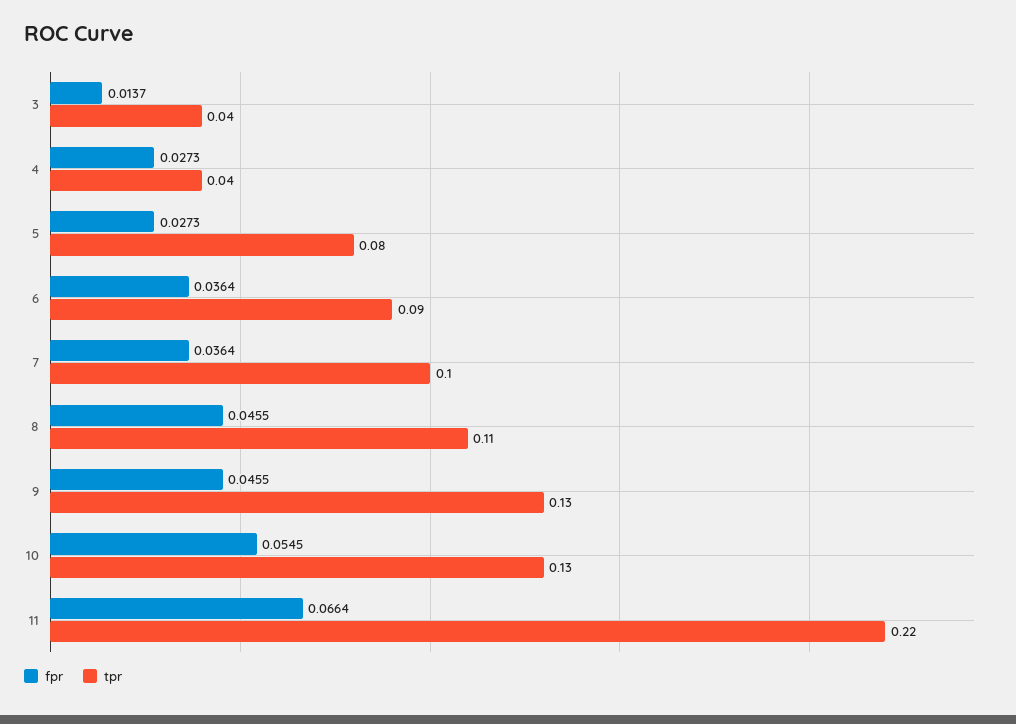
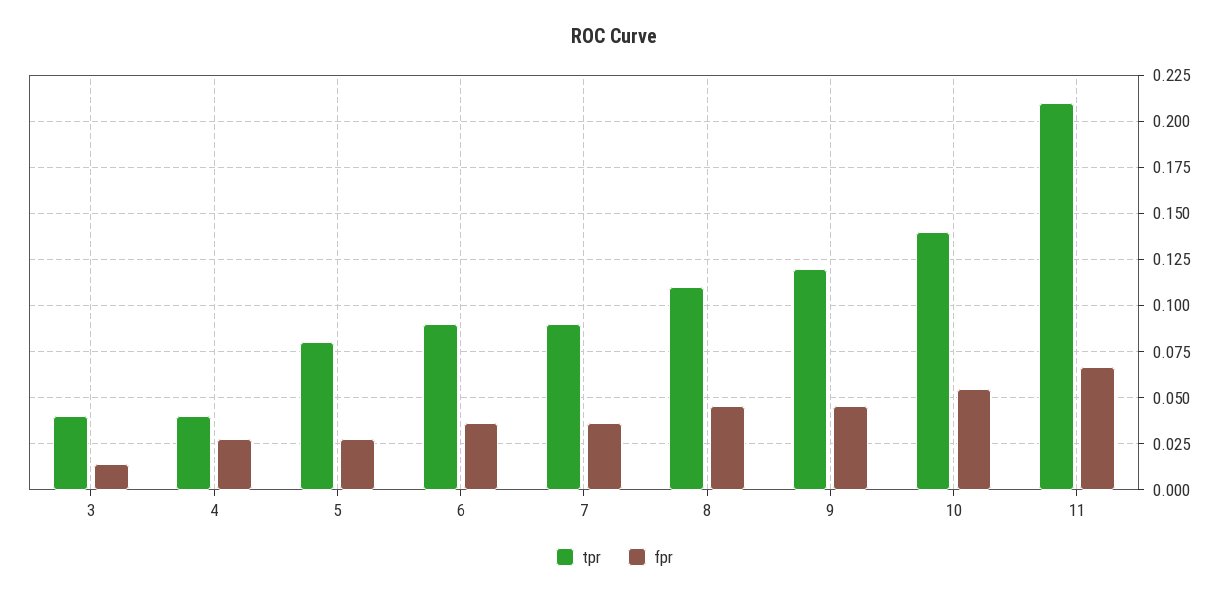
tpr, 7: 0.1 -> 0.09
tpr, 9: 0.13 -> 0.12
tpr, 10: 0.13 -> 0.14
tpr, 11: 0.22 -> 0.21

